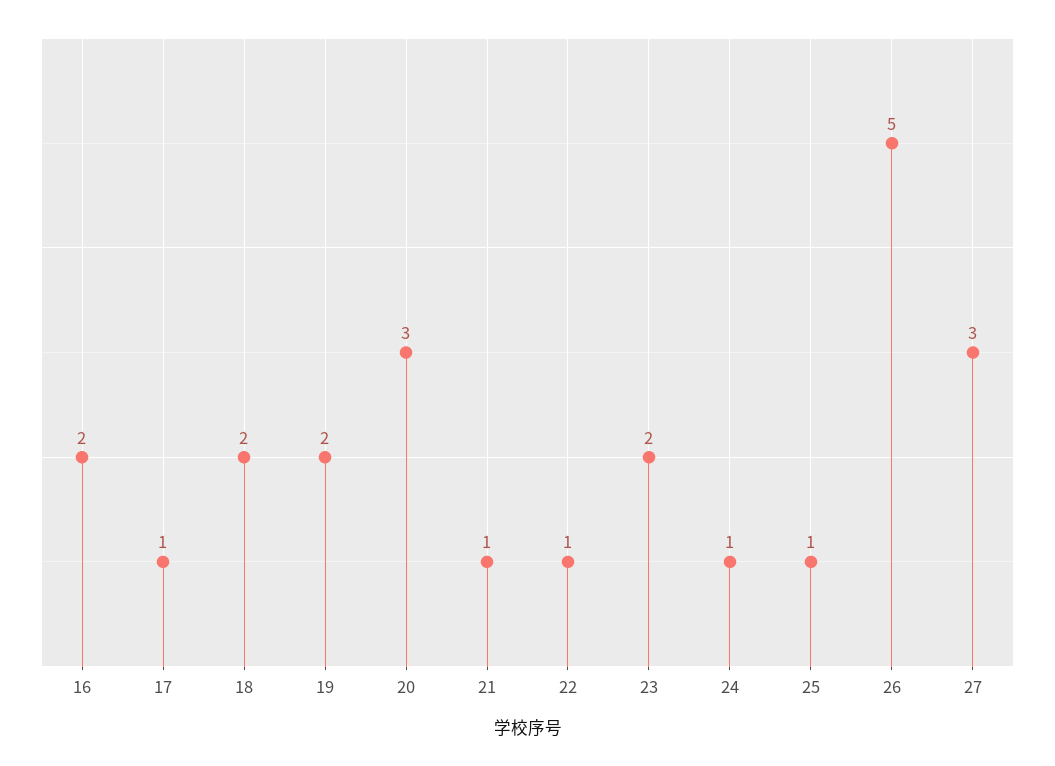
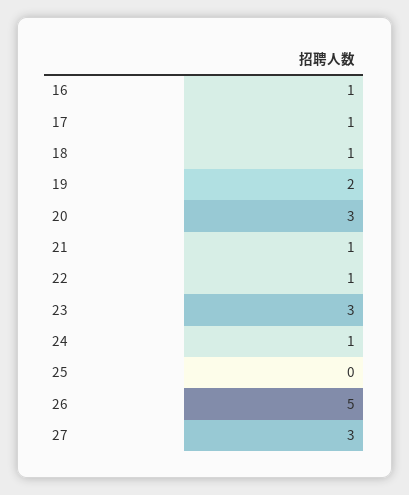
16: 2 -> 1
18: 2 -> 1
23: 2 -> 3
25: 1 -> 0

